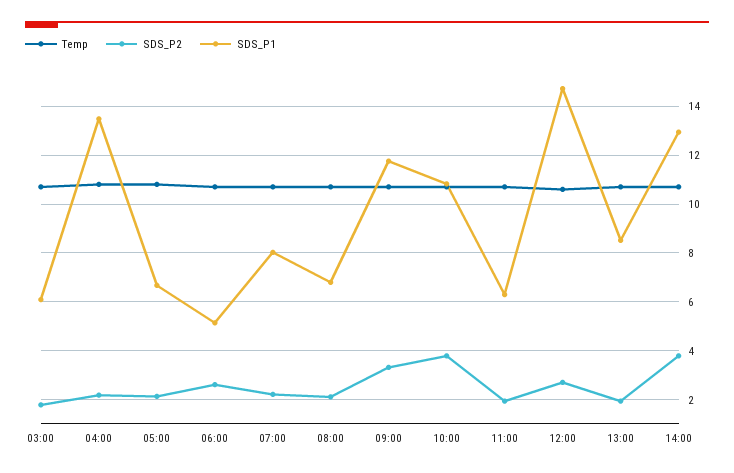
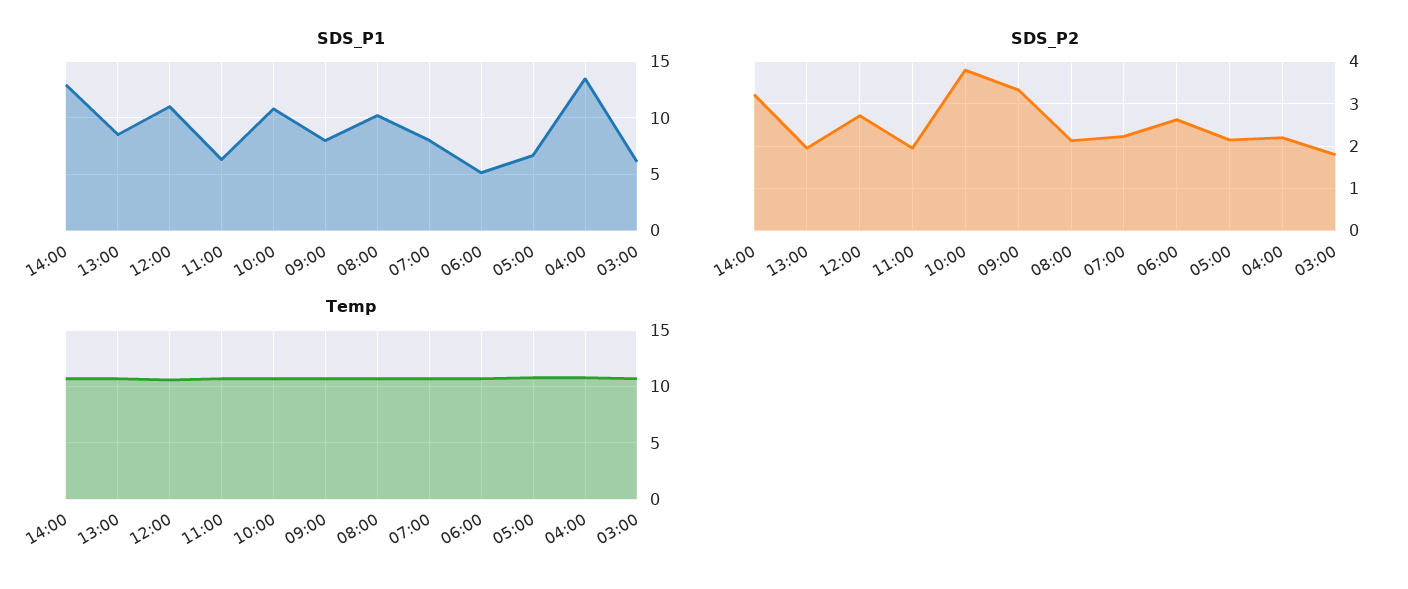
SDS_P1, 08:00: 6.75 -> 10
SDS_P1, 09:00: 11.75 -> 8
SDS_P1, 12:00: 14.75 -> 11
SDS_P2, 14:00: 3.75 -> 3.2

